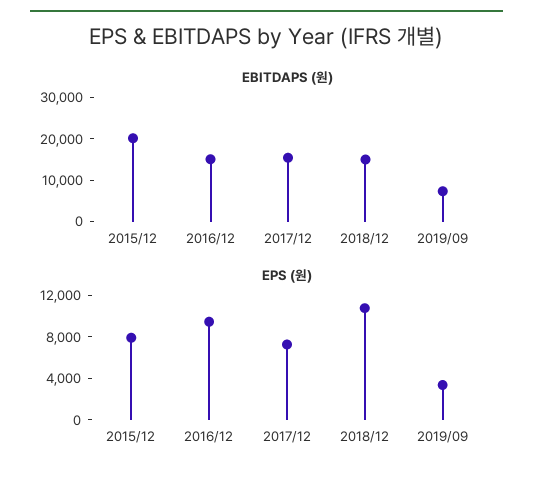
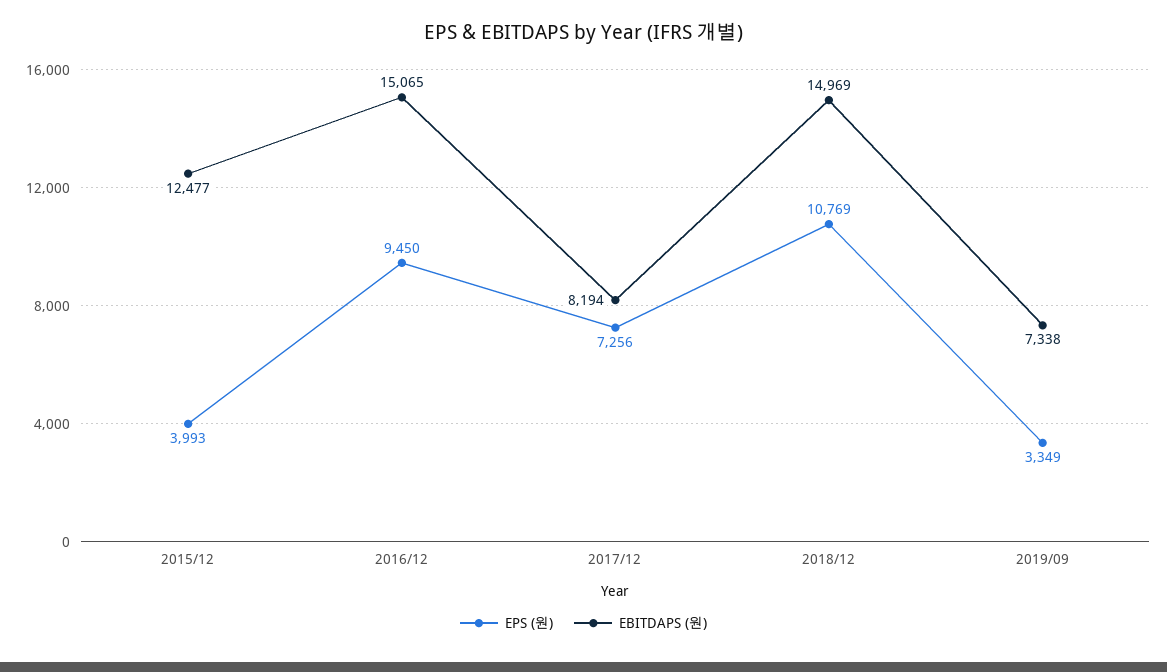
EBITDAPS (원), 2015/12: 20000 -> 12477
EBITDAPS (원), 2017/12: 16000 -> 8194
EPS (원), 2015/12: 8000 -> 3993

